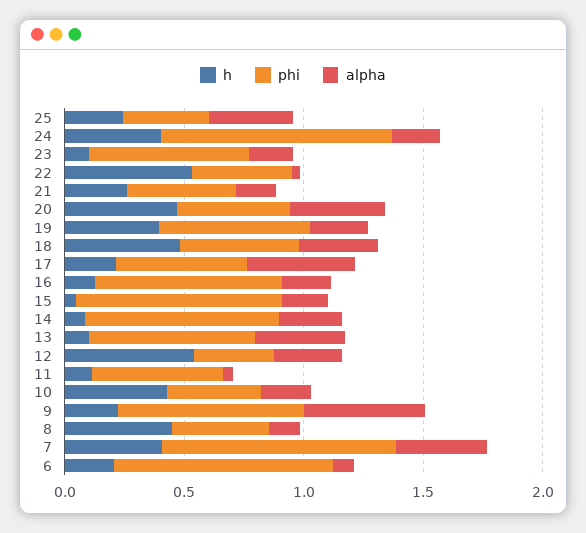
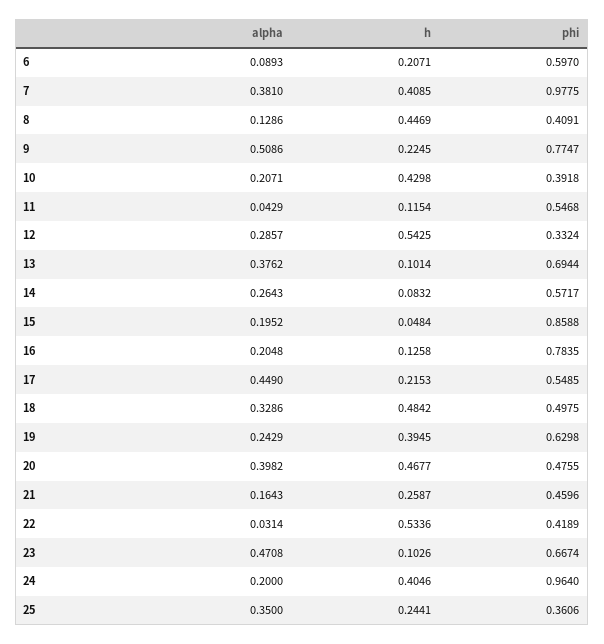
alpha, 23: 0.2 -> 0.4708
phi, 14: 0.8 -> 0.5717
phi, 6: 0.9 -> 0.597

